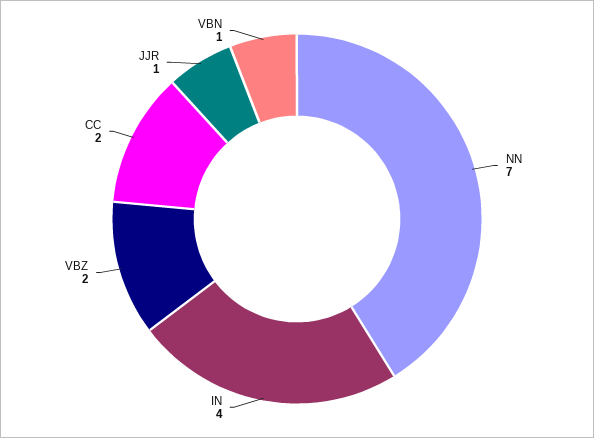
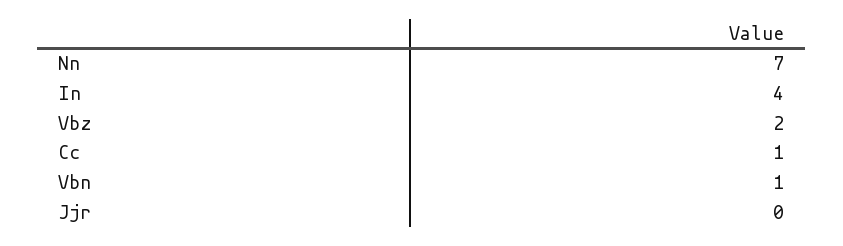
CC: 2 -> 1
JJR: 1 -> 0

